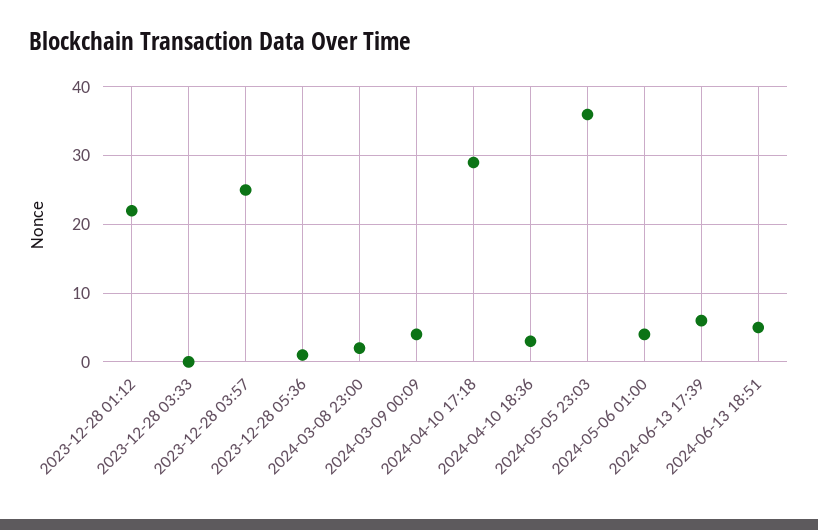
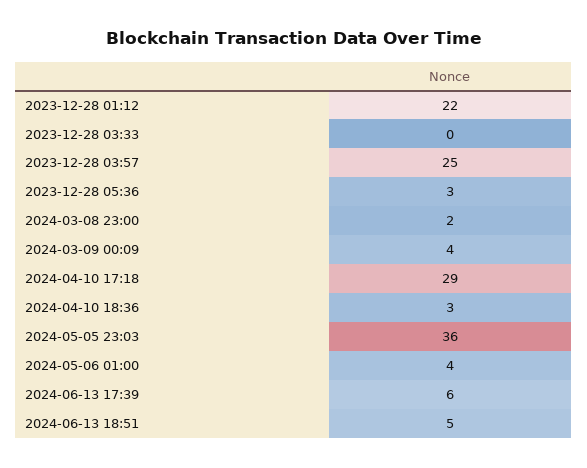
2023-12-28 05:36: 1 -> 3

